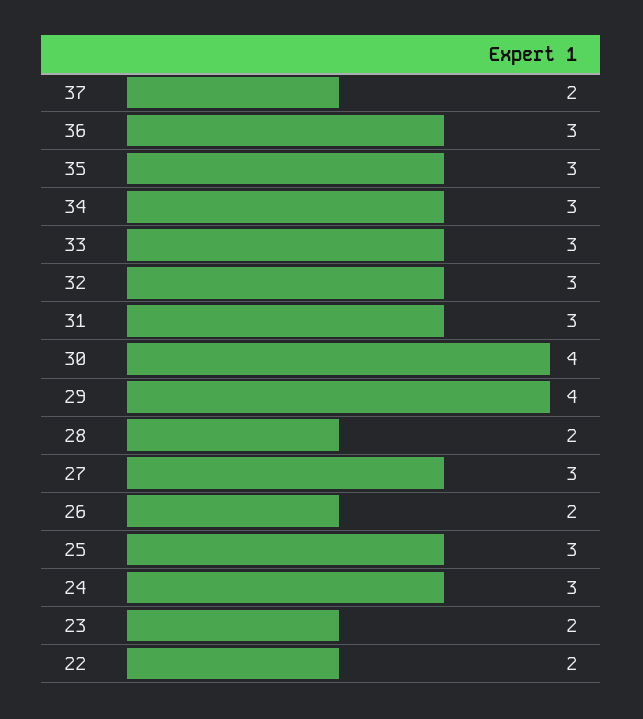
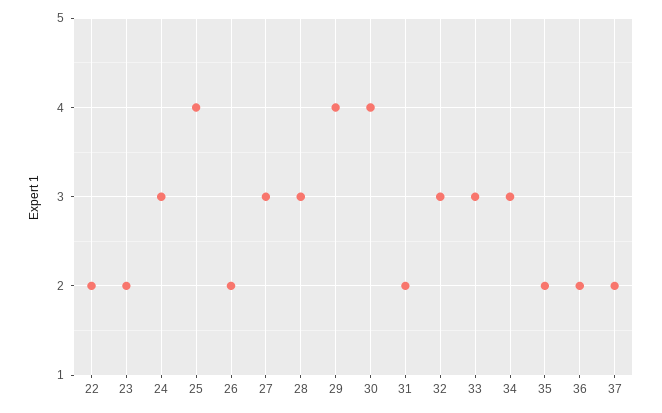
36: 3 -> 2
35: 3 -> 2
31: 3 -> 2
28: 2 -> 3
25: 3 -> 4

